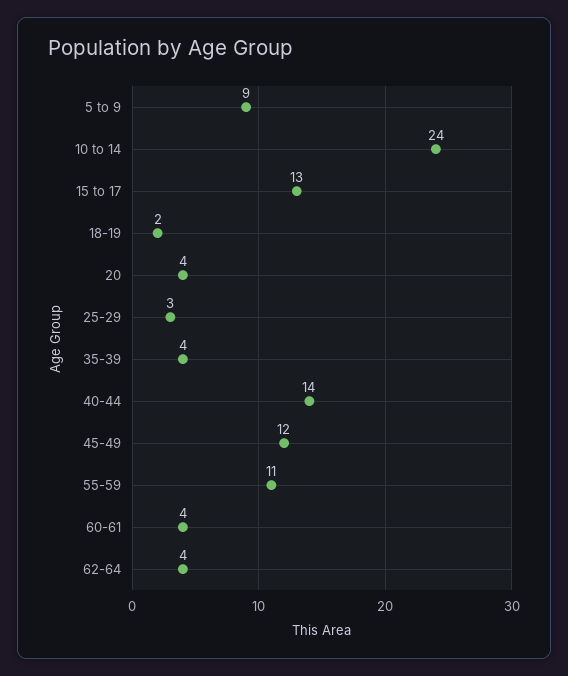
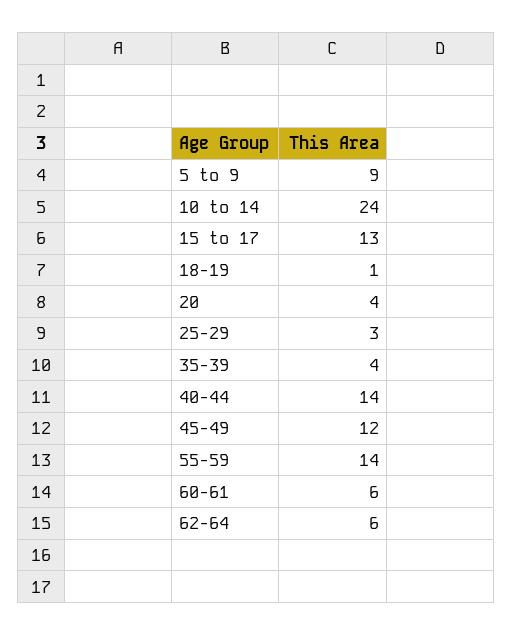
18-19: 2 -> 1
55-59: 11 -> 14
60-61: 4 -> 6
62-64: 4 -> 6

